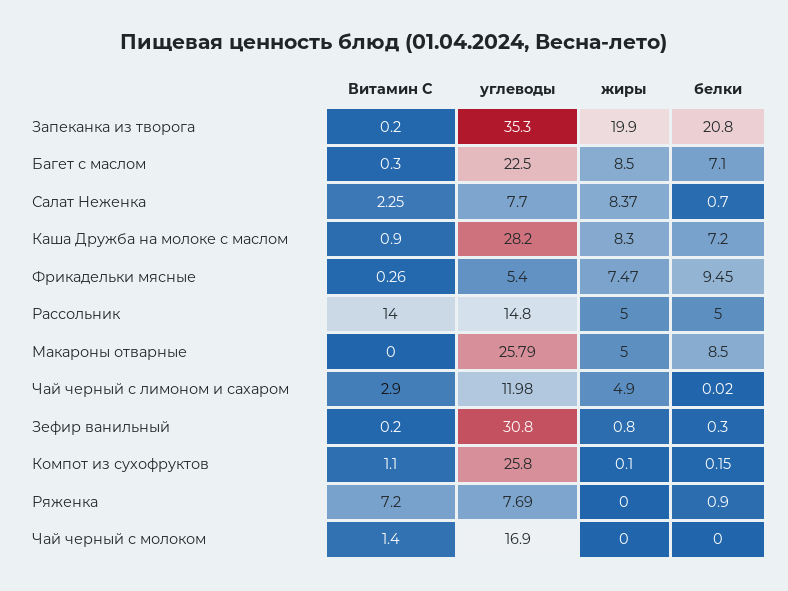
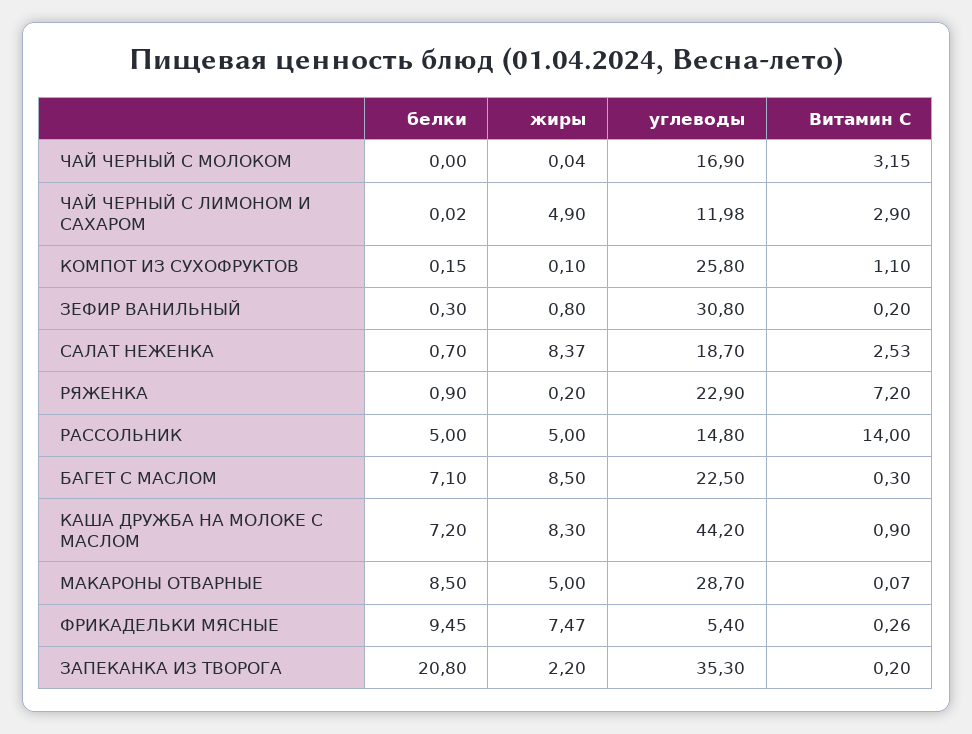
жиры, Запеканка из творога: 19.9 -> 2.2
Витамин С, Салат Неженка: 2.25 -> 2.53
углеводы, Салат Неженка: 7.7 -> 18.7
углеводы, Каша Дружба на молоке с маслом: 28.2 -> 44.2
Витамин С, Макароны отварные: 0 -> 0.07
углеводы, Макароны отварные: 25.79 -> 28.7
углеводы, Ряженка: 7.69 -> 22.9
жиры, Ряженка: 0 -> 0.2
Витамин С, Чай черный с молоком: 1.4 -> 3.15
жиры, Чай черный с молоком: 0 -> 0.04

